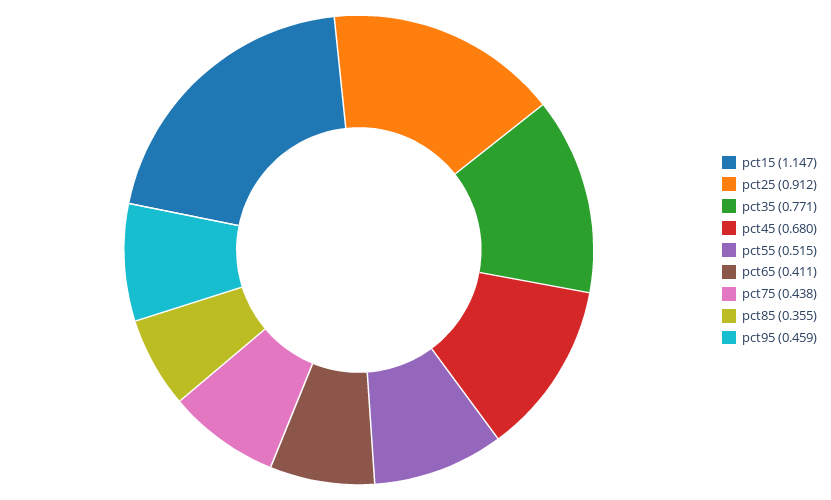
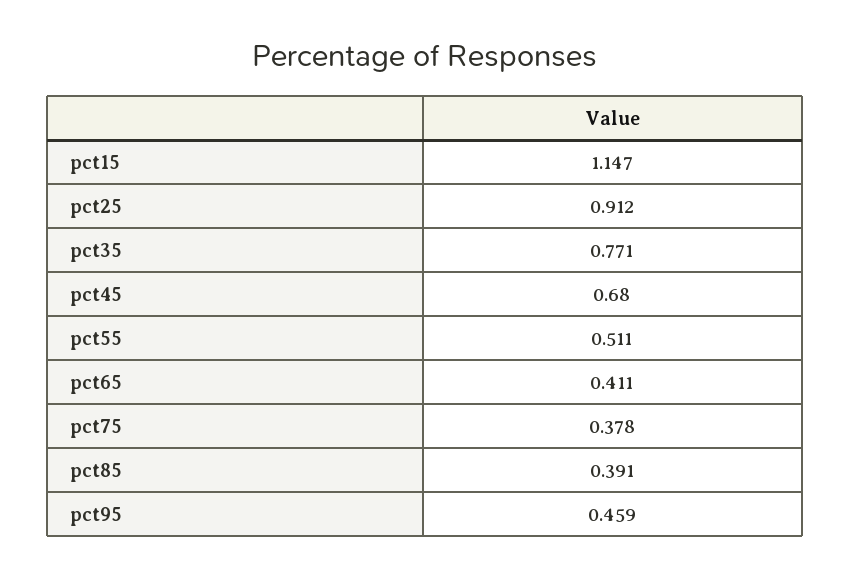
pct55: 0.515 -> 0.511
pct75: 0.438 -> 0.378
pct85: 0.355 -> 0.391

